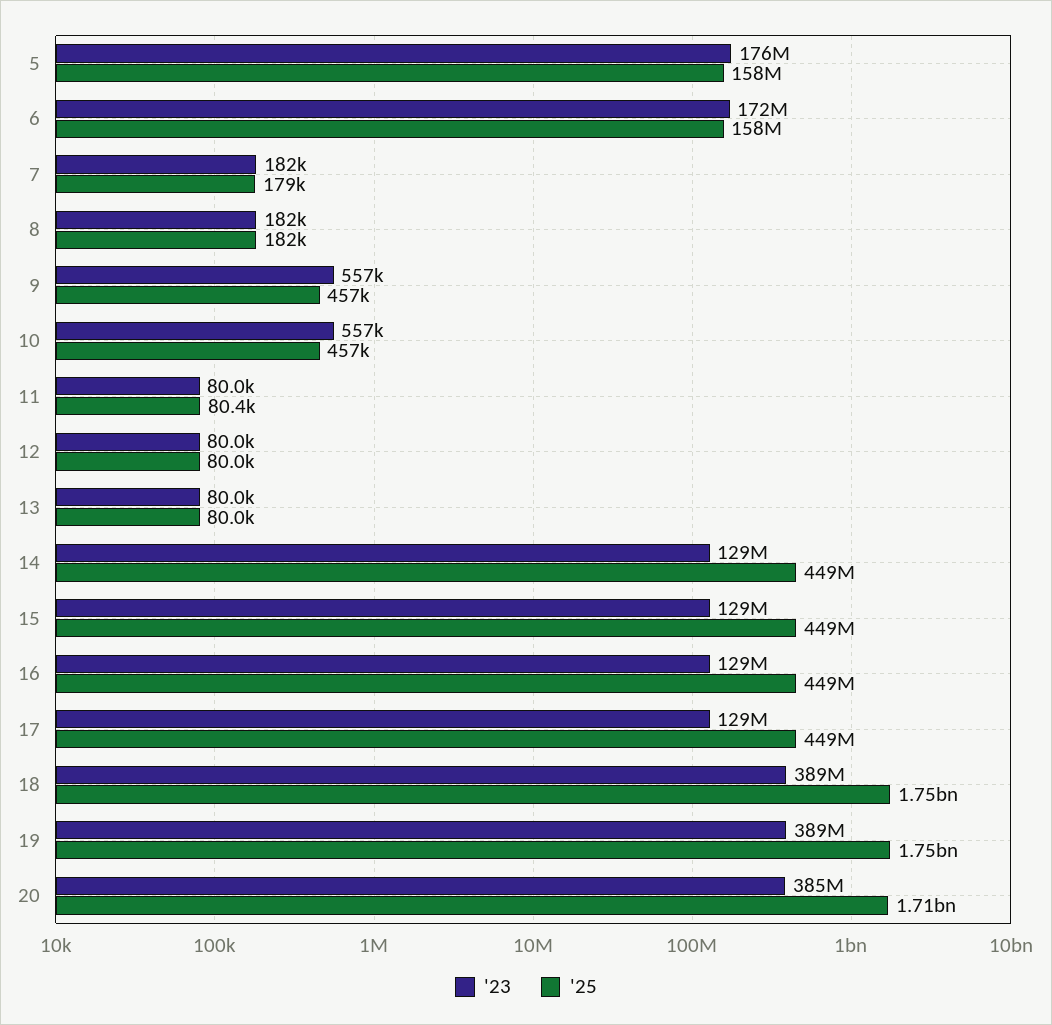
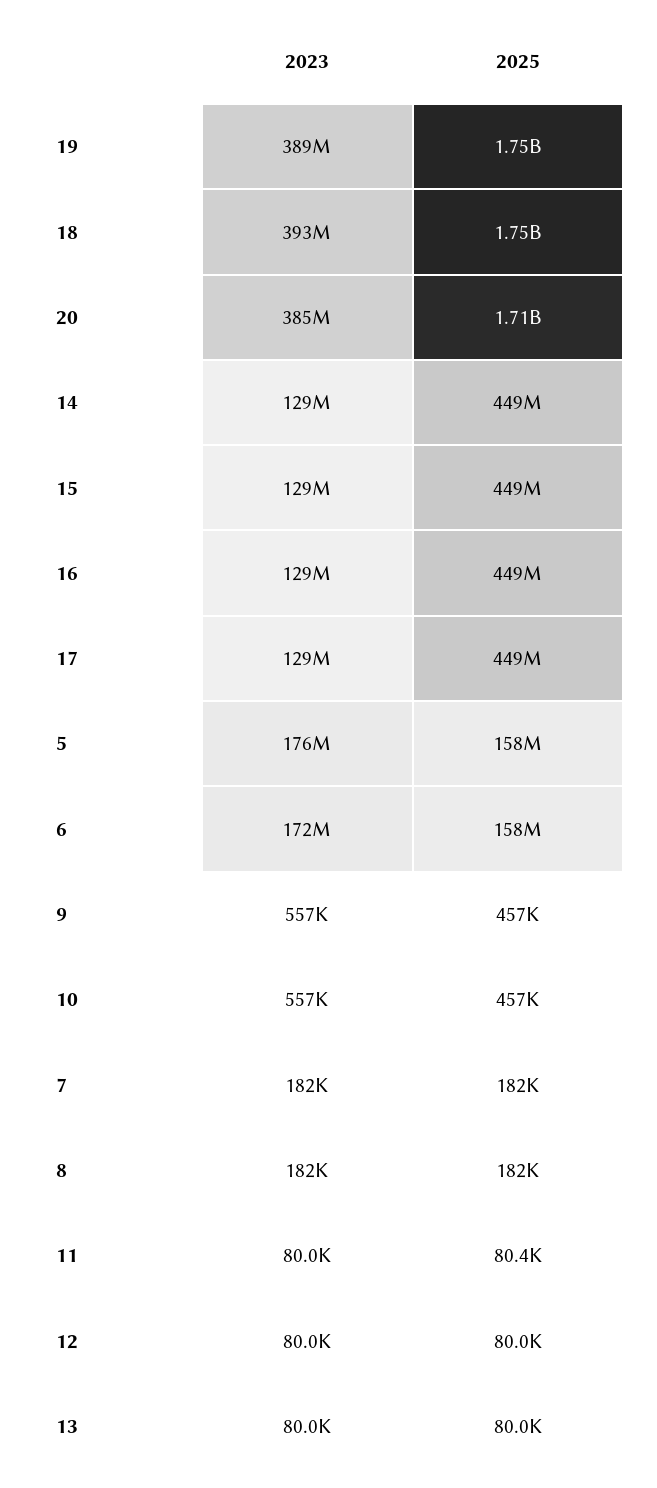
'25, 7: 179000 -> 182000
'23, 18: 389000000 -> 393000000

